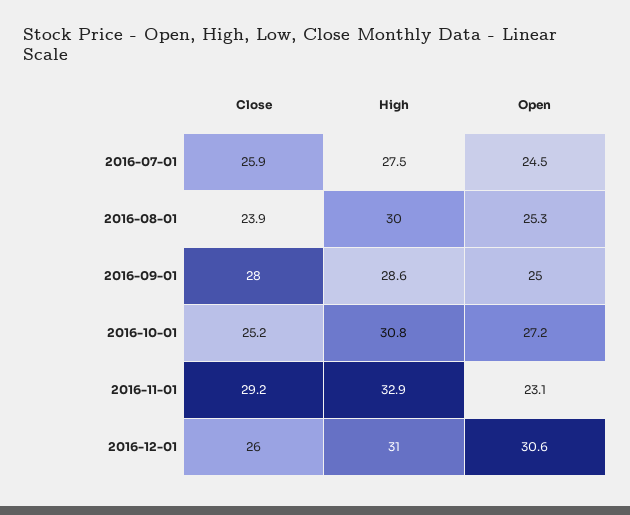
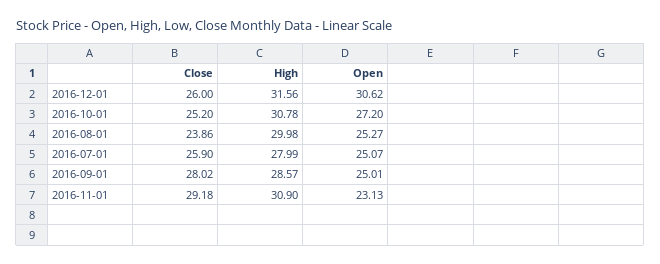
High, 2016-07-01: 27.5 -> 27.99
Open, 2016-07-01: 24.5 -> 25.07
High, 2016-11-01: 32.9 -> 30.9
High, 2016-12-01: 31 -> 31.56

